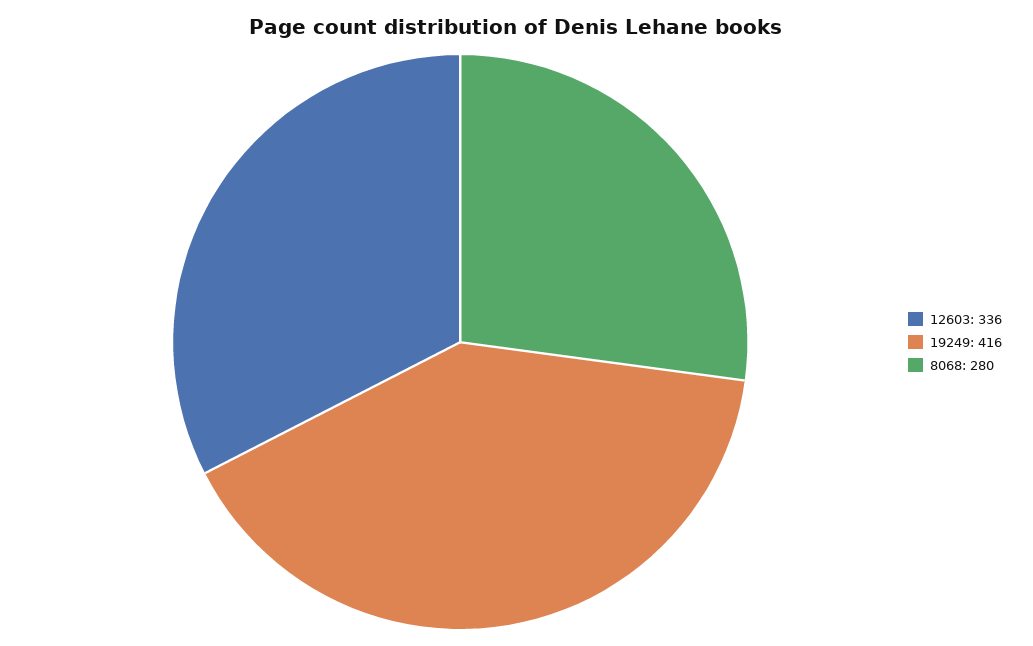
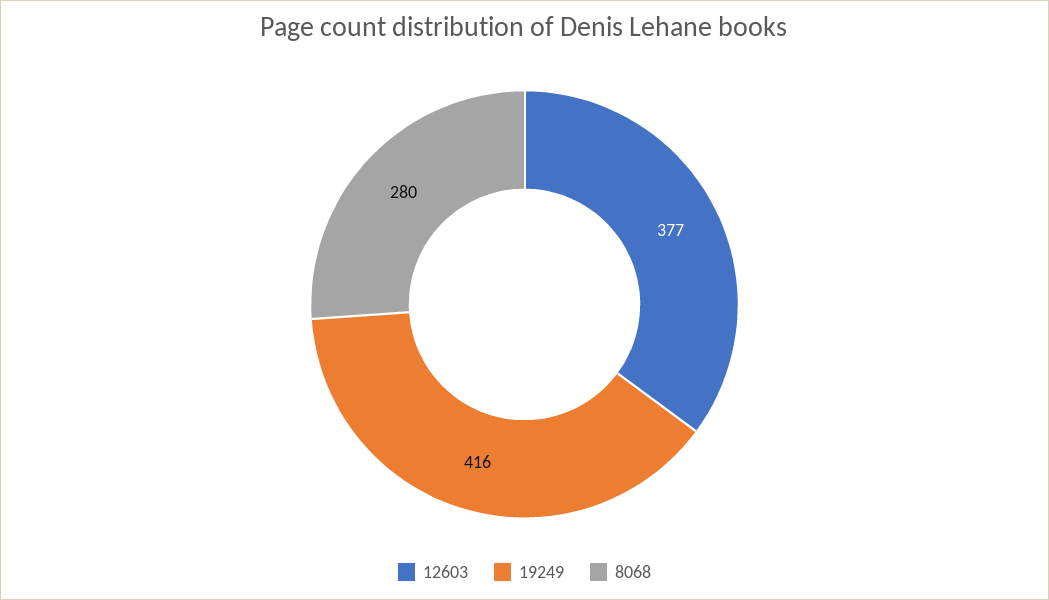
12603: 336 -> 377

